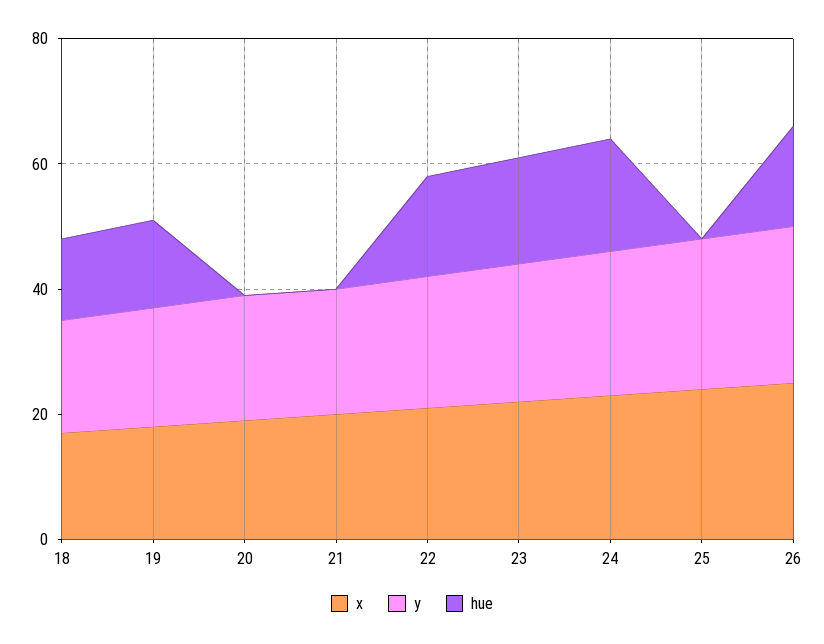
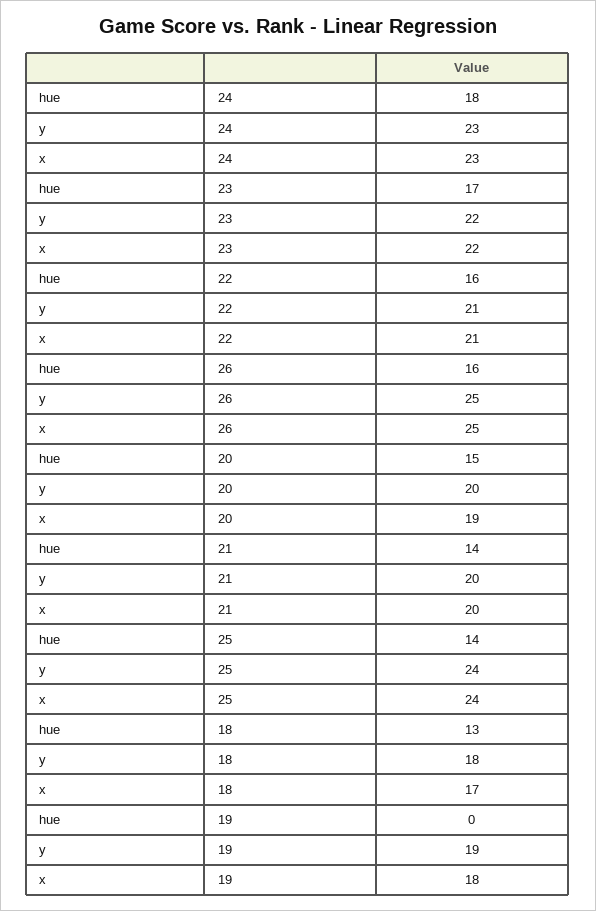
hue, 19: 15 -> 0
hue, 20: 0 -> 15
hue, 21: 0 -> 14
hue, 25: 0 -> 14

